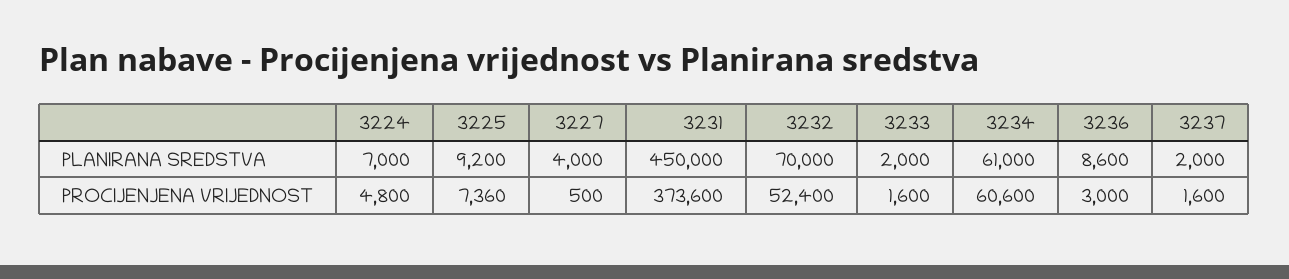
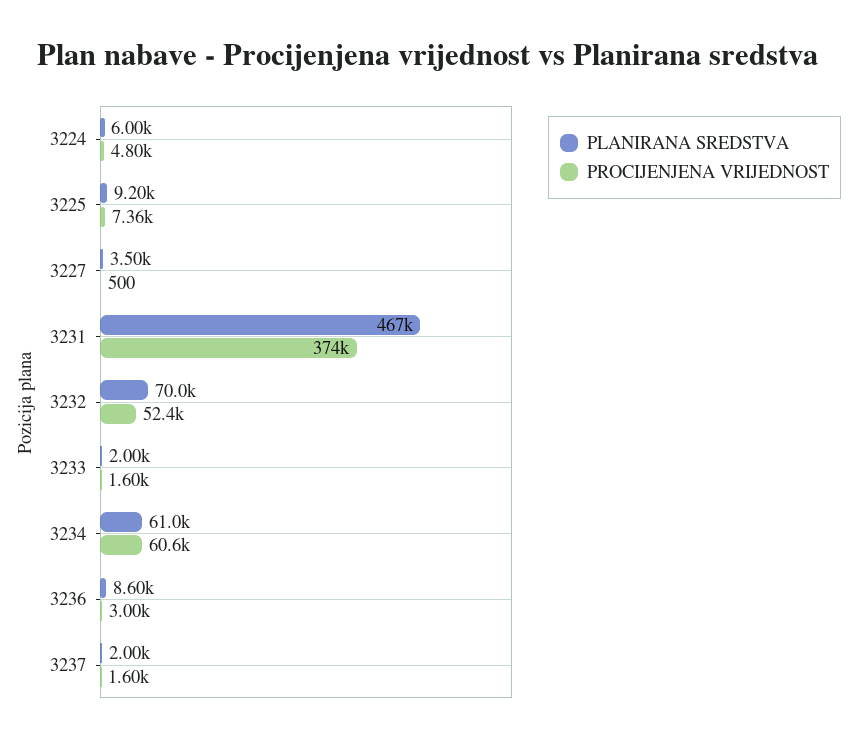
PLANIRANA SREDSTVA, 3224: 7000 -> 6000
PLANIRANA SREDSTVA, 3227: 4000 -> 3500
PLANIRANA SREDSTVA, 3231: 450000 -> 467000

